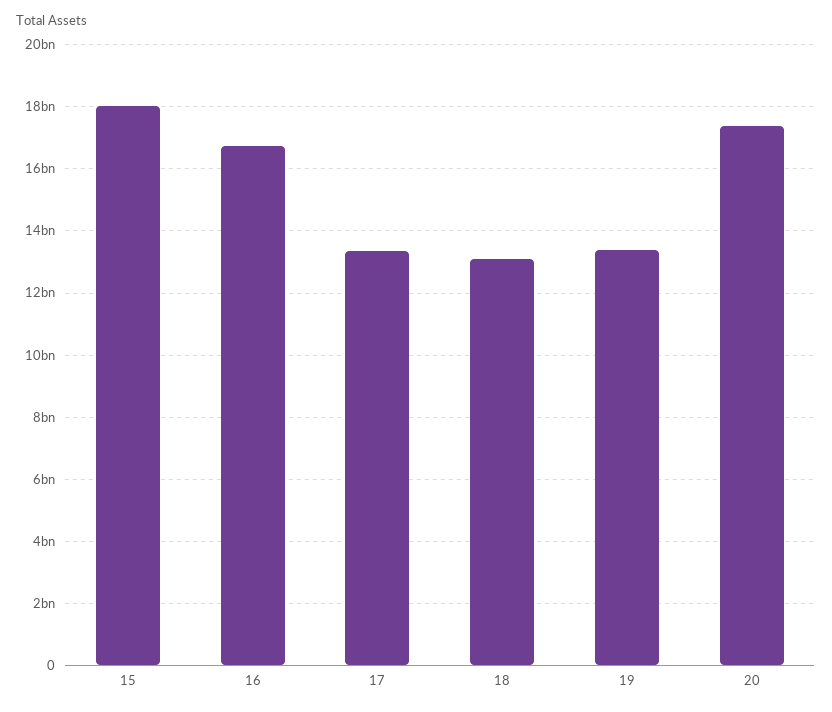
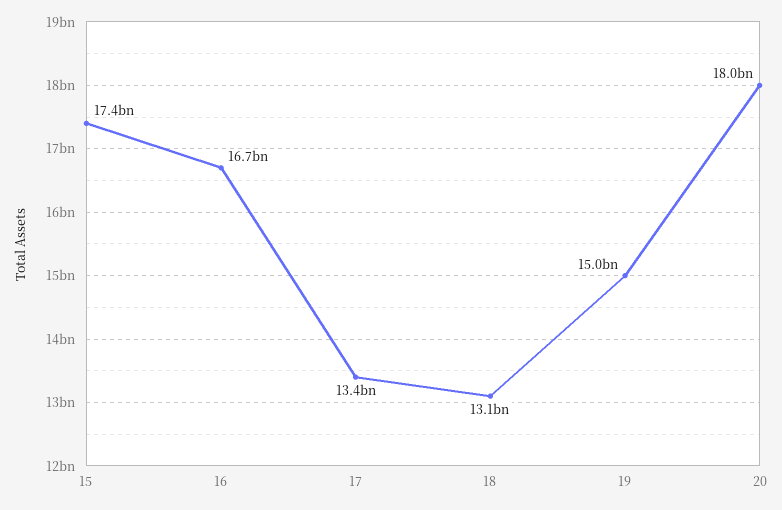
15: 18000000000 -> 17400000000
19: 13400000000 -> 15000000000
20: 17400000000 -> 18000000000

